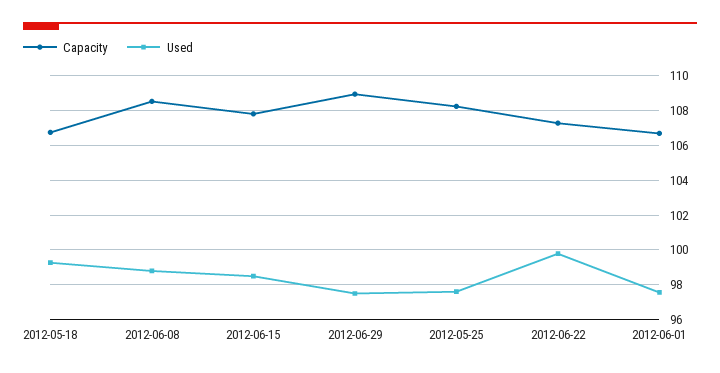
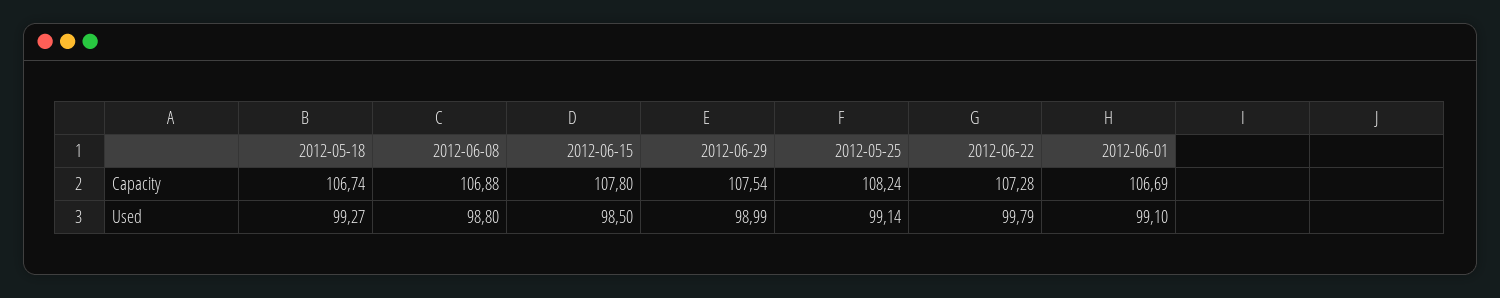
Capacity, 2012-06-08: 108.5 -> 106.88
Capacity, 2012-06-29: 109 -> 107.54
Used, 2012-06-29: 97.5 -> 98.99
Used, 2012-05-25: 97.5 -> 99.14
Used, 2012-06-01: 97.5 -> 99.1

